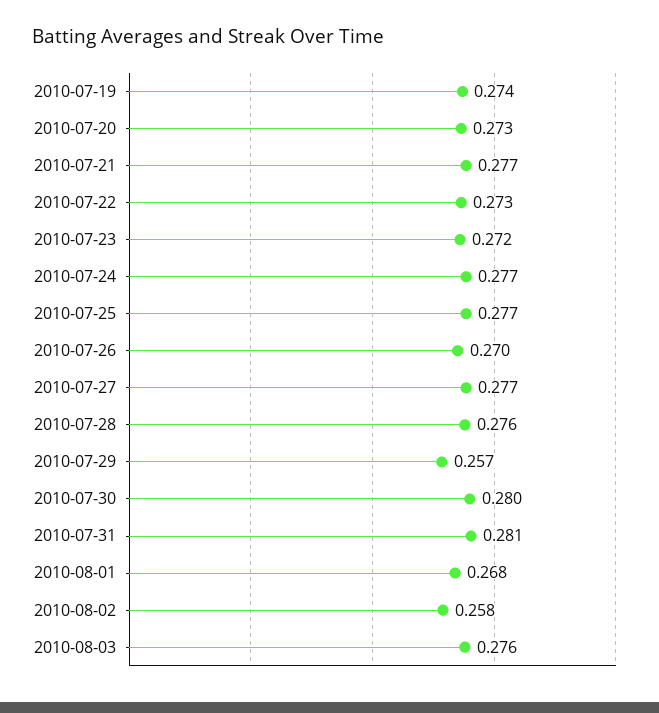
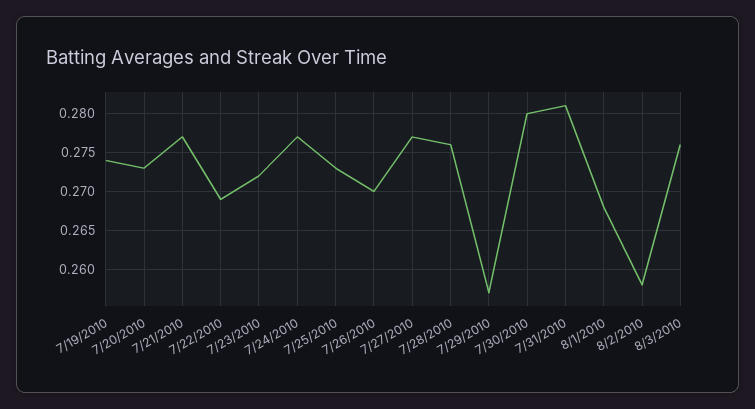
2010-07-22: 0.273 -> 0.269
2010-07-25: 0.277 -> 0.273

